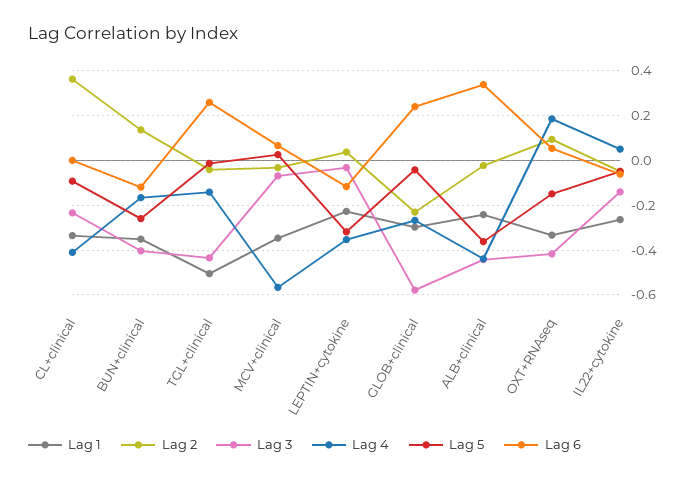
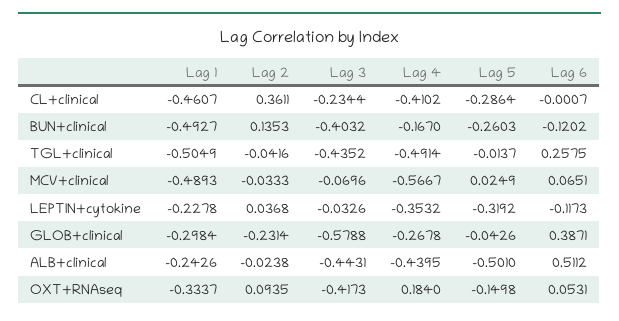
Lag 1, CL+clinical: -0.35 -> -0.4607
Lag 5, CL+clinical: -0.1 -> -0.2864
Lag 1, BUN+clinical: -0.35 -> -0.4927
Lag 4, TGL+clinical: -0.15 -> -0.4914
Lag 1, MCV+clinical: -0.35 -> -0.4893
Lag 6, GLOB+clinical: 0.25 -> 0.3871
Lag 5, ALB+clinical: -0.35 -> -0.501
Lag 6, ALB+clinical: 0.35 -> 0.5112
Lag 1, IL22+cytokine: -0.25 -> none
Lag 2, IL22+cytokine: -0.05 -> none
Lag 3, IL22+cytokine: -0.15 -> none
Lag 4, IL22+cytokine: 0.05 -> none
Lag 5, IL22+cytokine: -0.05 -> none
Lag 6, IL22+cytokine: -0.05 -> none

